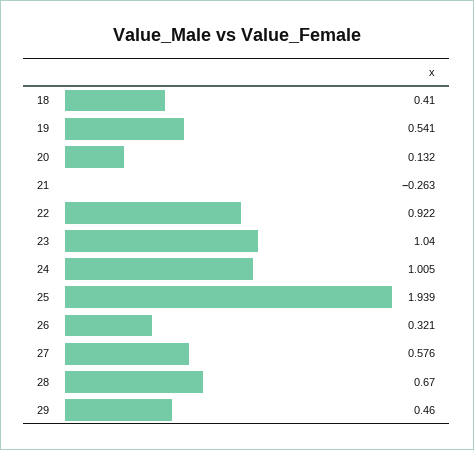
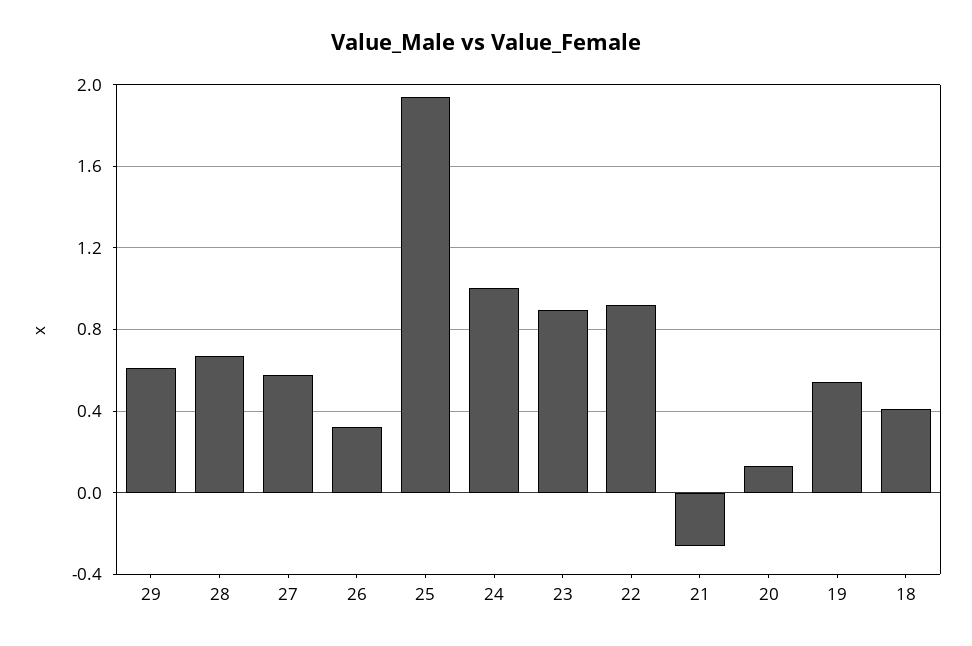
23: 1.04 -> 0.9
29: 0.46 -> 0.6

